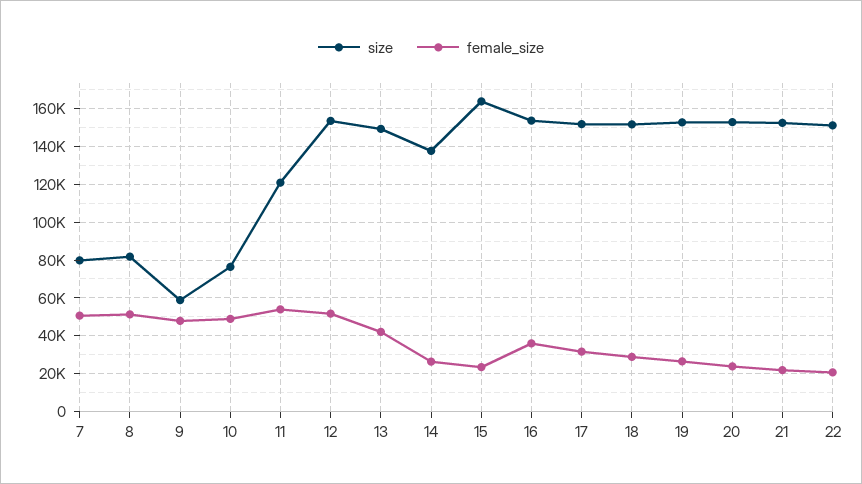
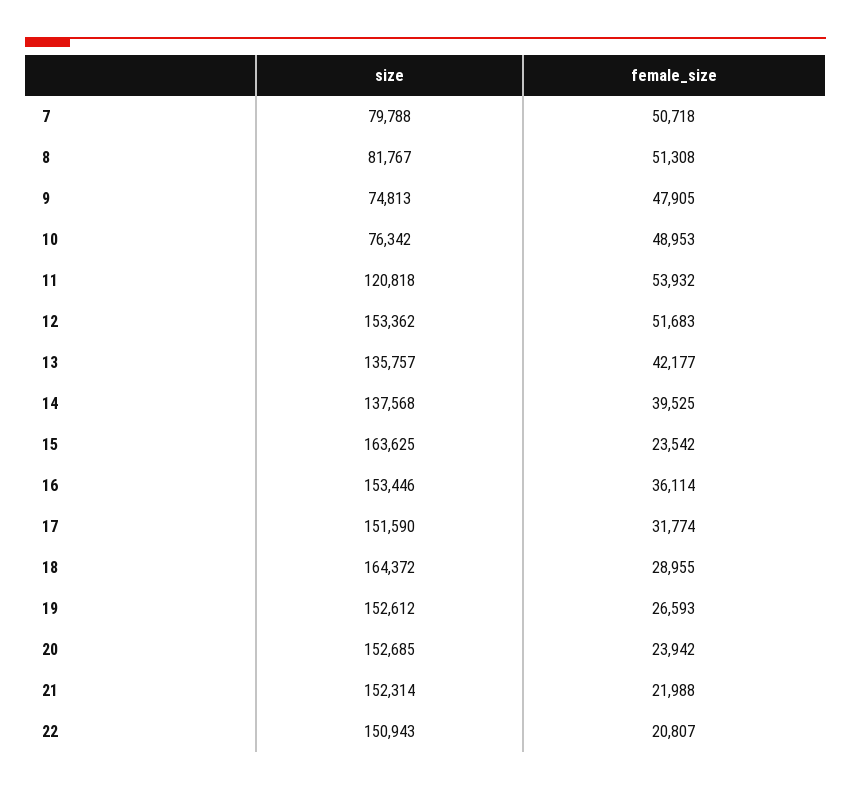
size, 9: 60000 -> 74813
size, 13: 150000 -> 135757
female_size, 14: 25000 -> 39525
size, 18: 150000 -> 164372

